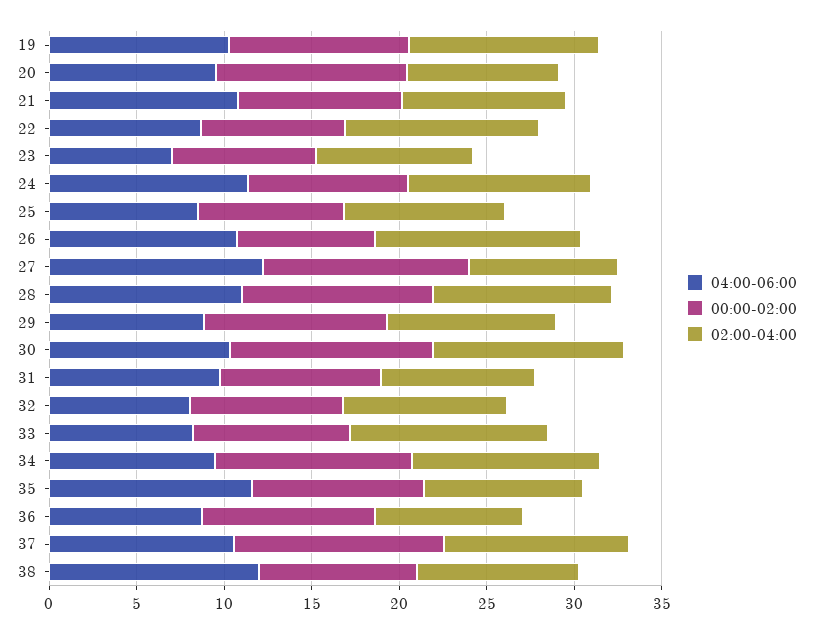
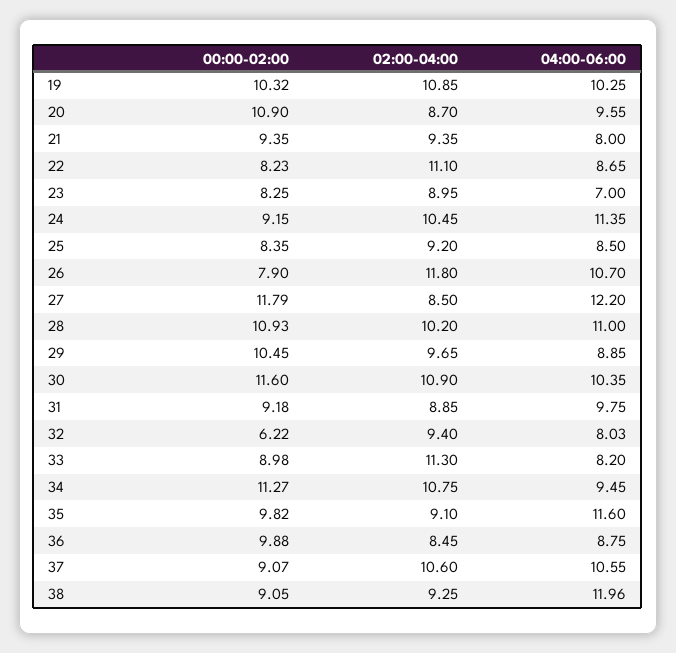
04:00-06:00, 21: 11 -> 8
00:00-02:00, 32: 9 -> 6.22
00:00-02:00, 37: 12 -> 9.07

